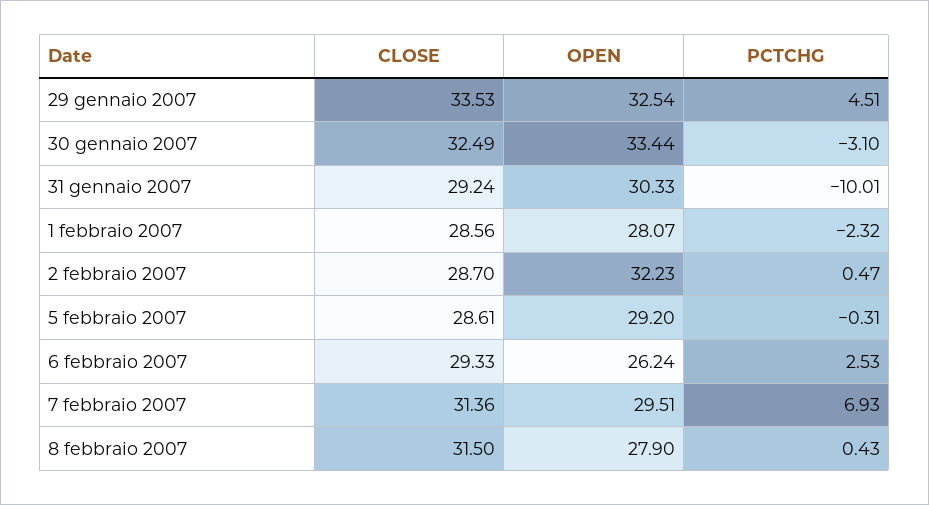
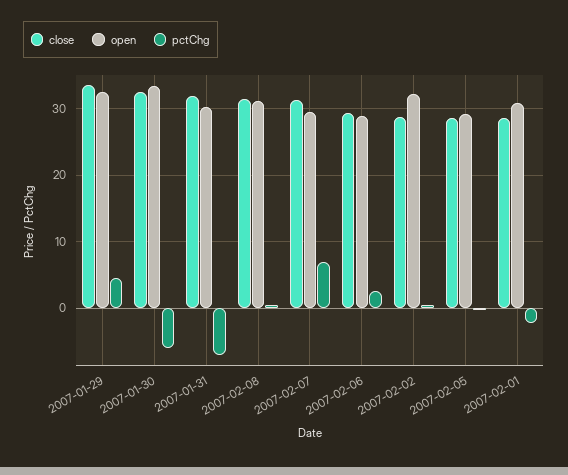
PCTCHG, 30 gennaio 2007: -3.1 -> -6
CLOSE, 31 gennaio 2007: 29.24 -> 32
PCTCHG, 31 gennaio 2007: -10.01 -> -7
OPEN, 1 febbraio 2007: 28.07 -> 31
OPEN, 6 febbraio 2007: 26.24 -> 29
OPEN, 8 febbraio 2007: 27.9 -> 31

